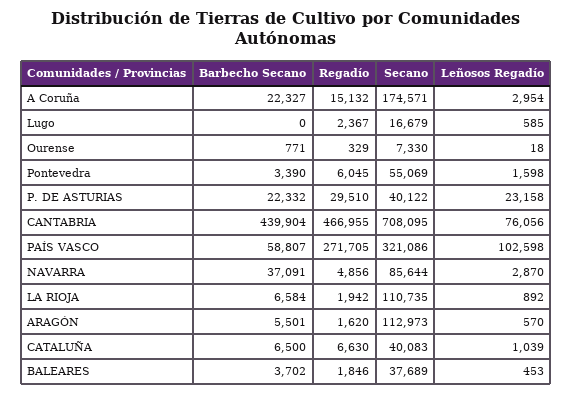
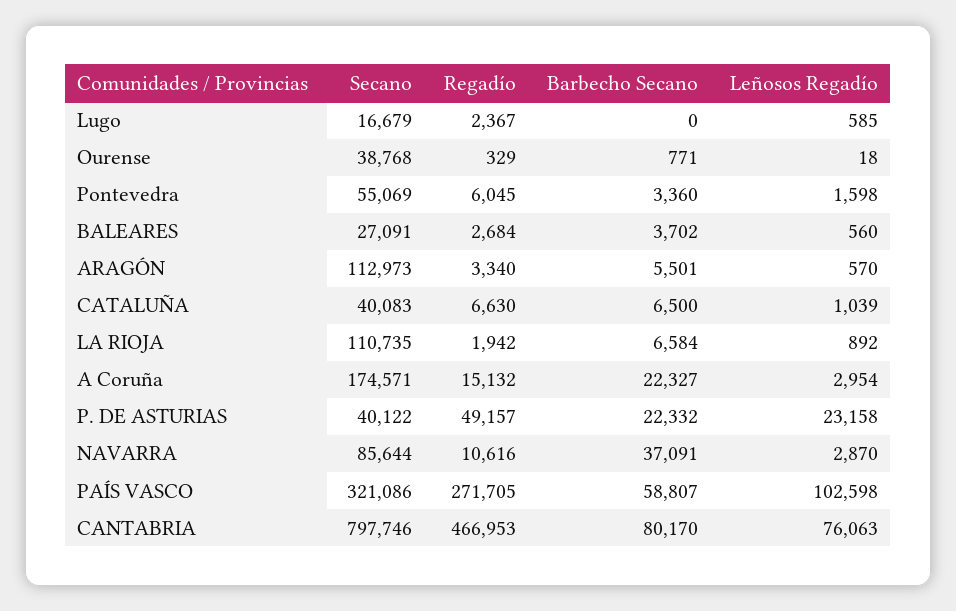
Secano, Ourense: 7330 -> 38768
Barbecho Secano, Pontevedra: 3390 -> 3360
Regadío, P. DE ASTURIAS: 29510 -> 49157
Barbecho Secano, CANTABRIA: 439904 -> 80170
Regadío, CANTABRIA: 466955 -> 466953
Secano, CANTABRIA: 708095 -> 797746
Leñosos Regadío, CANTABRIA: 76056 -> 76063
Regadío, NAVARRA: 4856 -> 10616
Regadío, ARAGÓN: 1620 -> 3340
Regadío, BALEARES: 1846 -> 2684
Secano, BALEARES: 37689 -> 27091
Leñosos Regadío, BALEARES: 453 -> 560

